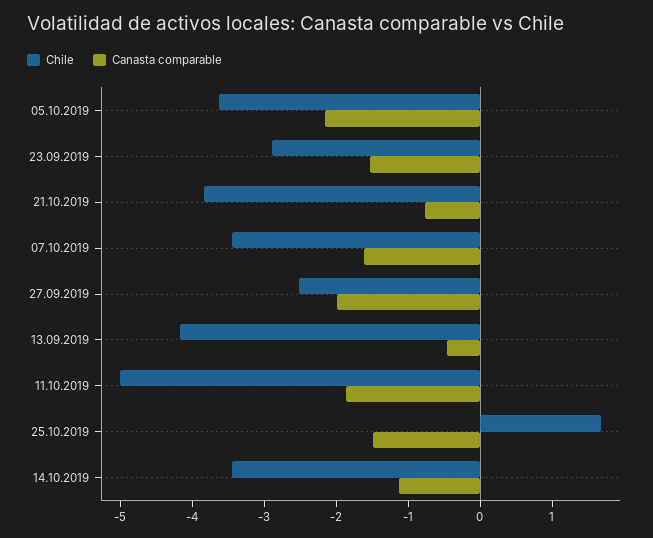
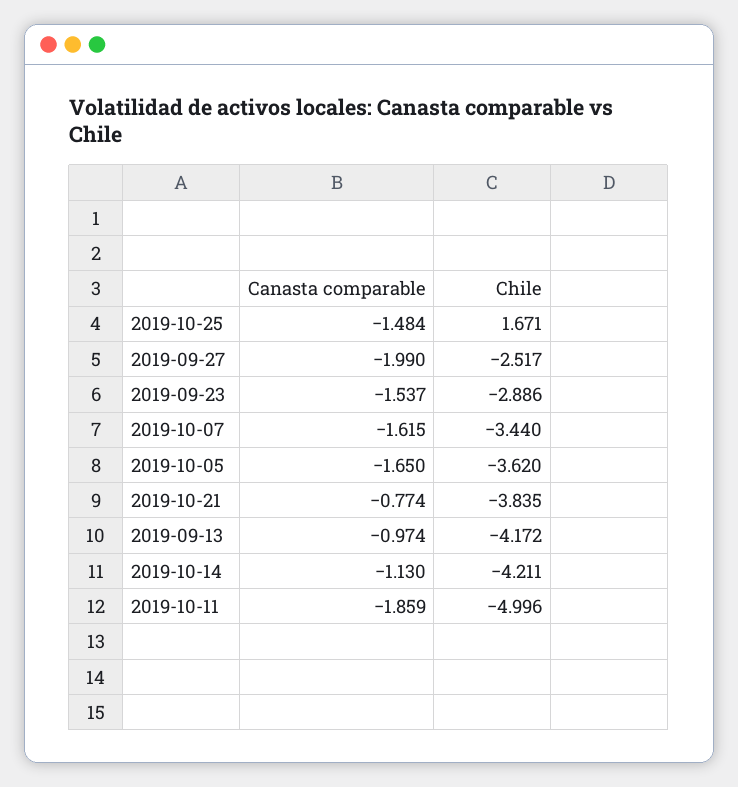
Canasta comparable, 05.10.2019: -2.2 -> -1.65
Canasta comparable, 13.09.2019: -0.4 -> -0.974
Chile, 14.10.2019: -3.4 -> -4.211

